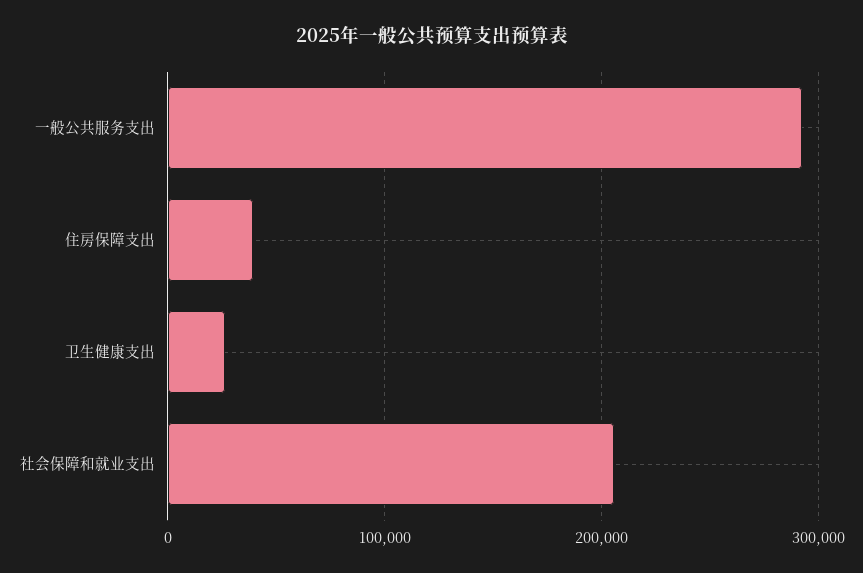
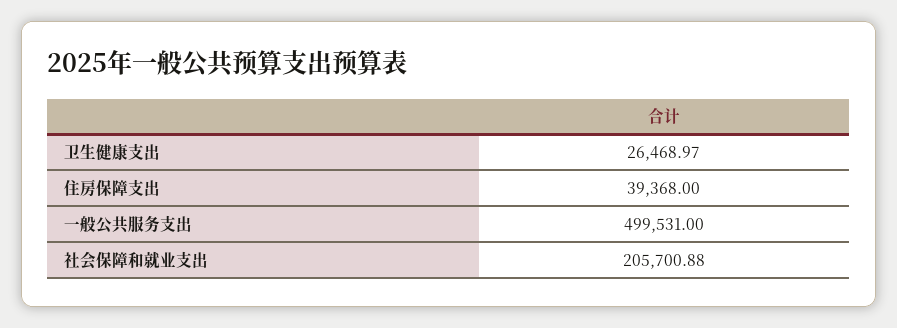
一般公共服务支出: 290000 -> 499531

